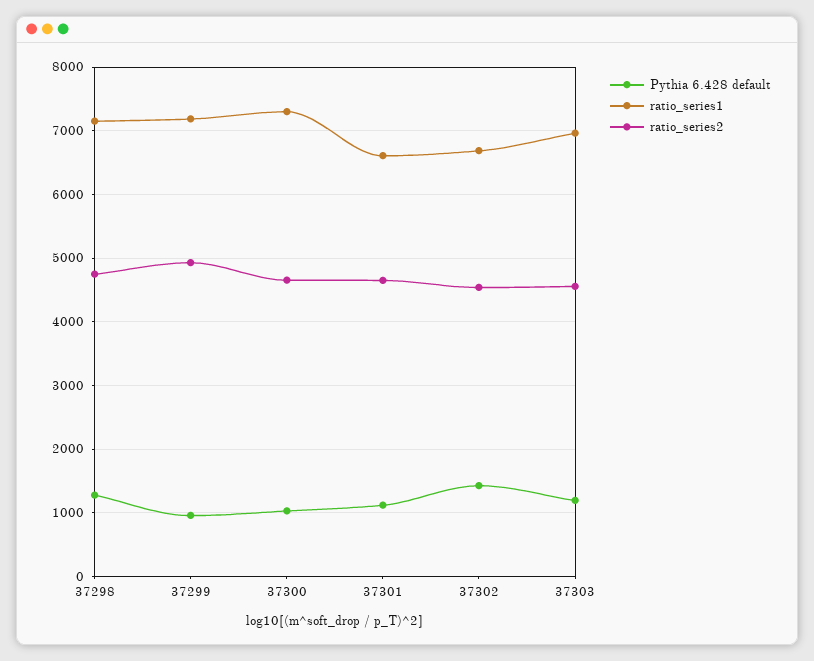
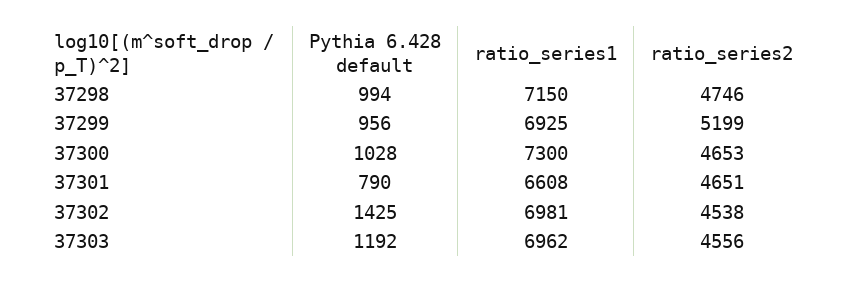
Pythia 6.428 default, 37298: 1300 -> 994
ratio_series1, 37299: 7200 -> 6925
ratio_series2, 37299: 4900 -> 5199
Pythia 6.428 default, 37301: 1100 -> 790
ratio_series1, 37302: 6700 -> 6981

